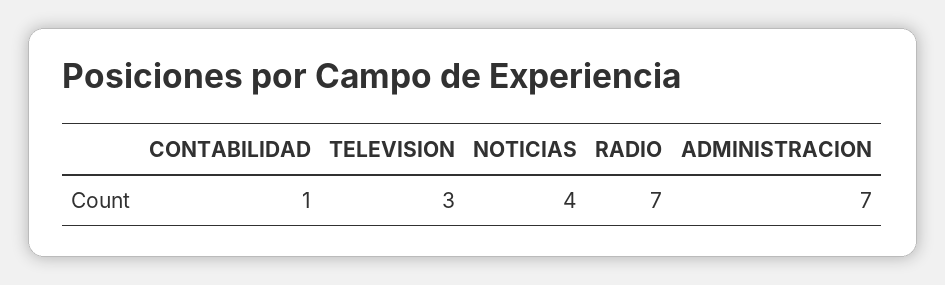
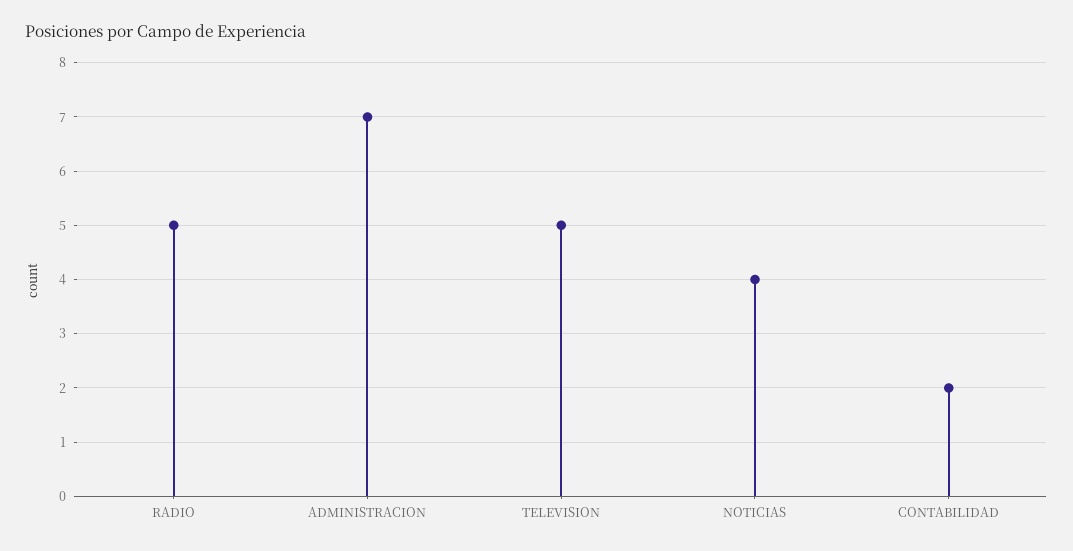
CONTABILIDAD: 1 -> 2
TELEVISION: 3 -> 5
RADIO: 7 -> 5

